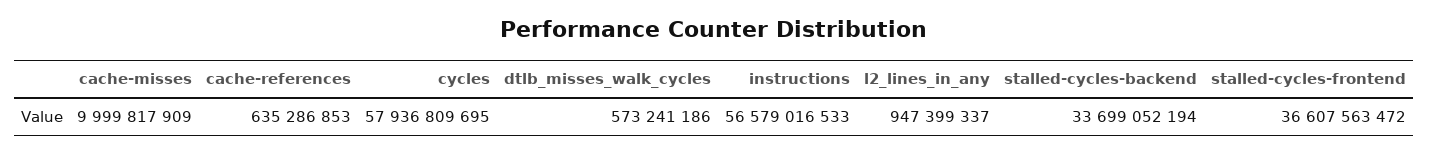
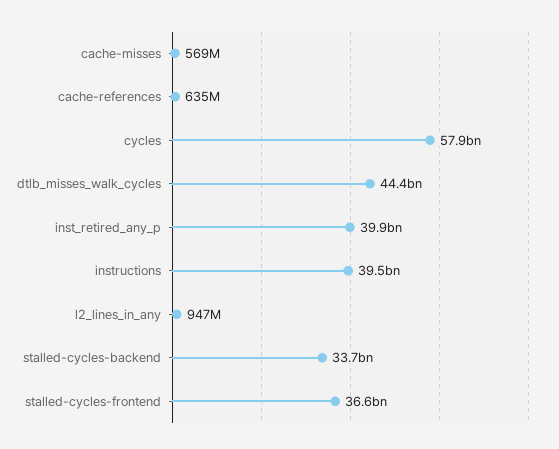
cache-misses: 9999817909 -> 569000000
dtlb_misses_walk_cycles: 573241186 -> 44400000000
instructions: 56579016533 -> 39500000000
inst_retired_any_p: none -> 39900000000

